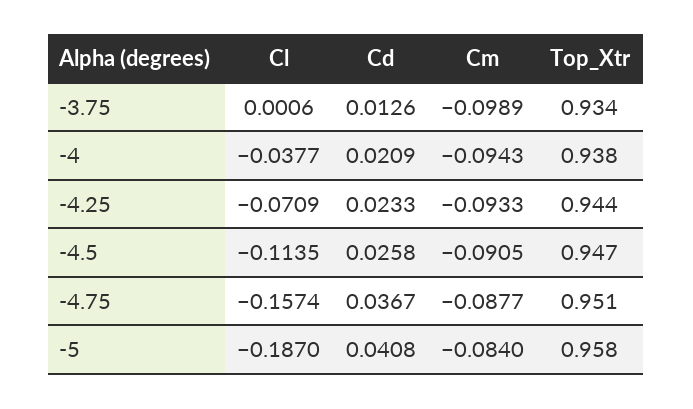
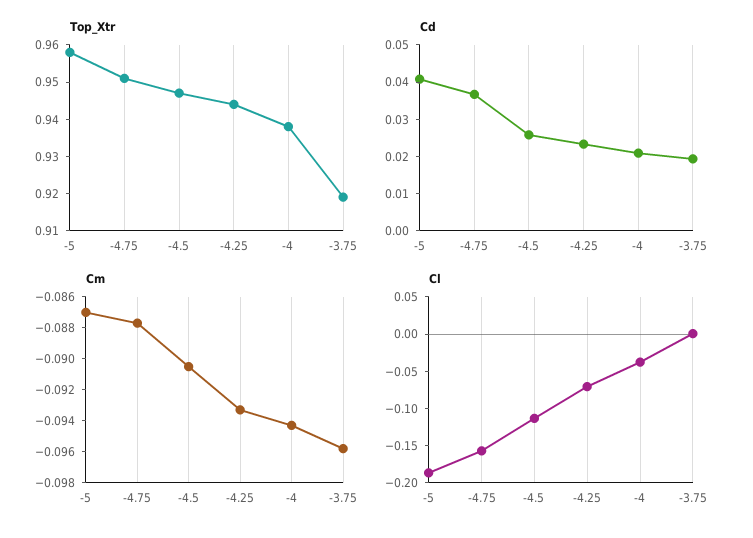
Cd, -3.75: 0.0126 -> 0.02
Cm, -3.75: -0.0989 -> -0.096
Top_Xtr, -3.75: 0.934 -> 0.92
Cm, -5: -0.084 -> -0.087

